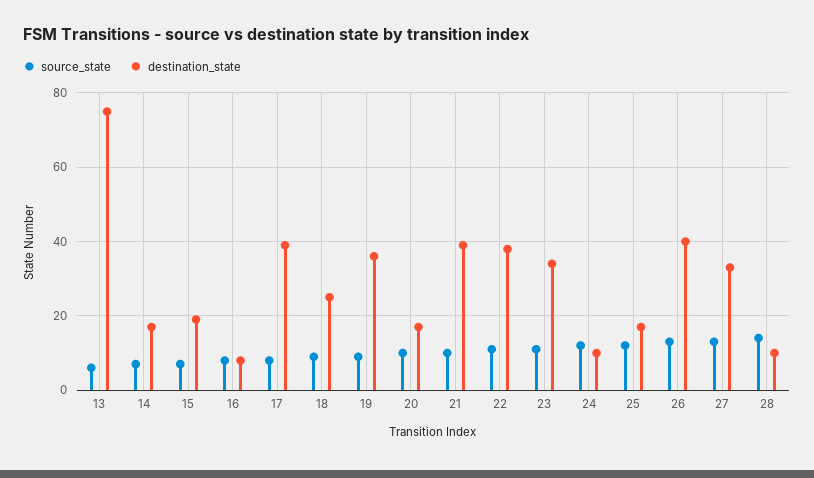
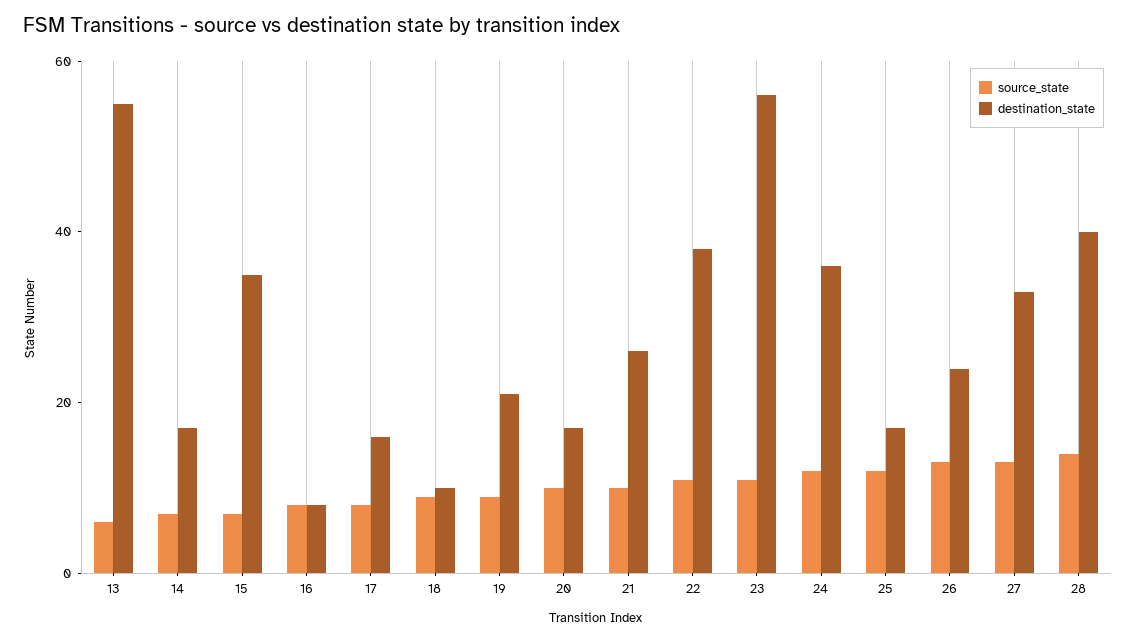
destination_state, 13: 75 -> 55
destination_state, 15: 20 -> 35
destination_state, 17: 40 -> 15
destination_state, 18: 25 -> 10
destination_state, 19: 35 -> 20
destination_state, 21: 40 -> 25
destination_state, 23: 35 -> 55
destination_state, 24: 10 -> 35
destination_state, 26: 40 -> 25
destination_state, 28: 10 -> 40

